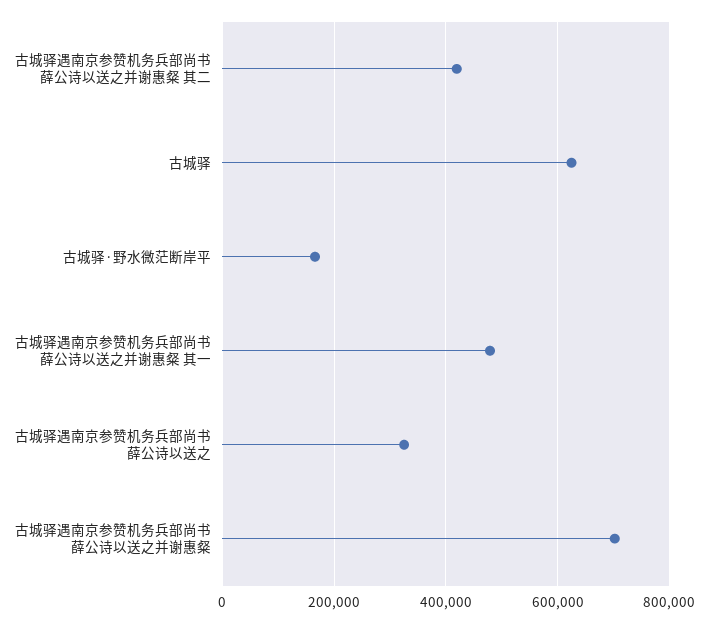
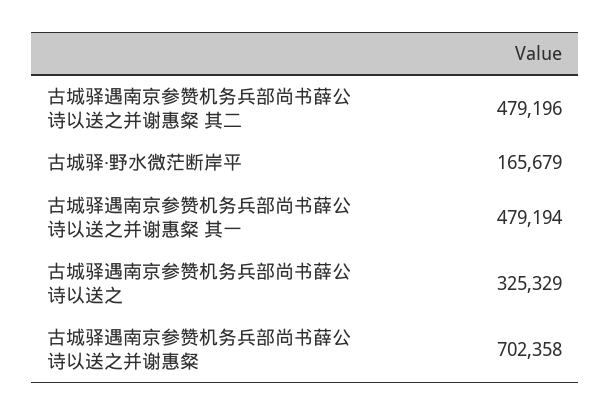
古城驿遇南京参赞机务兵部尚书薛公诗以送之并谢惠粲 其二: 420000 -> 479196
古城驿: 620000 -> none

